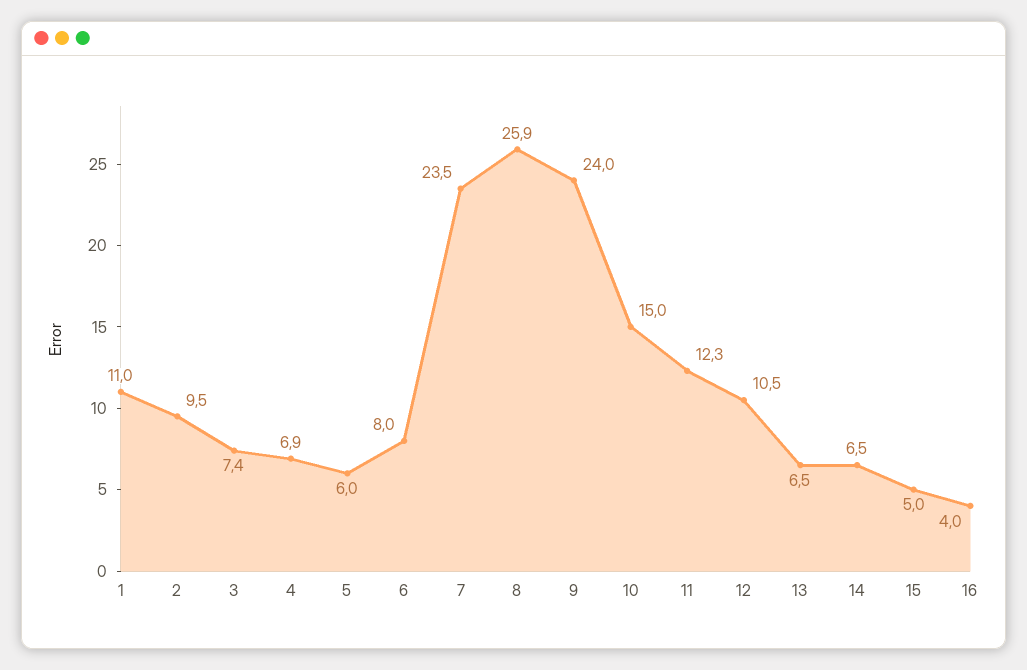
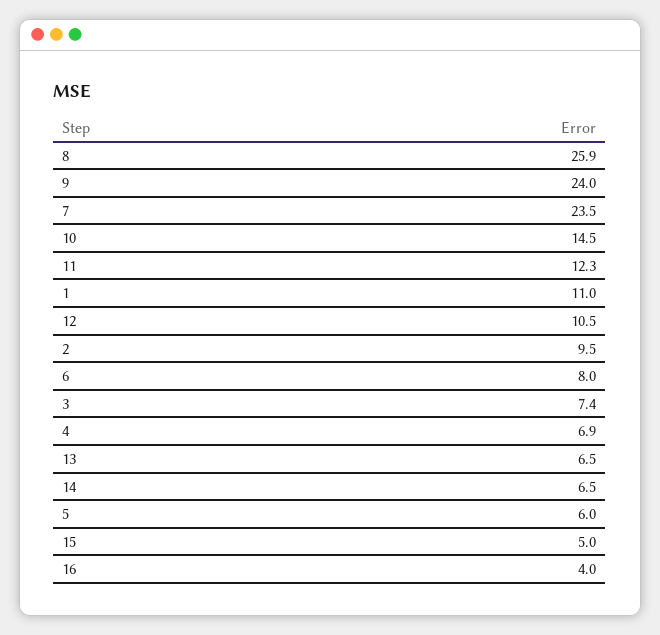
10: 15 -> 14.5

